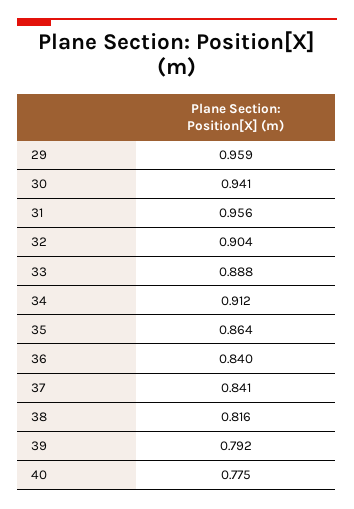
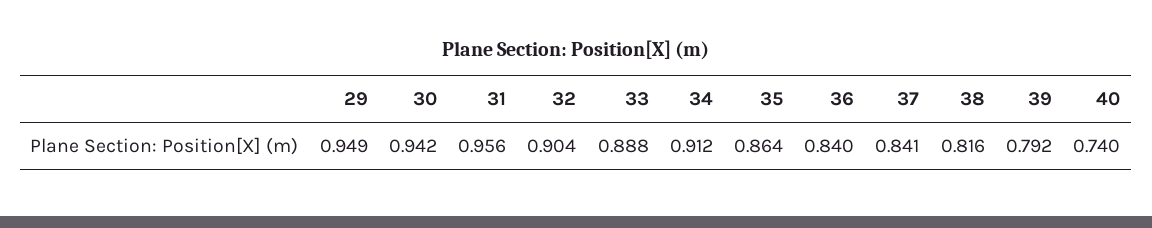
29: 0.959 -> 0.949
30: 0.941 -> 0.942
40: 0.775 -> 0.74

